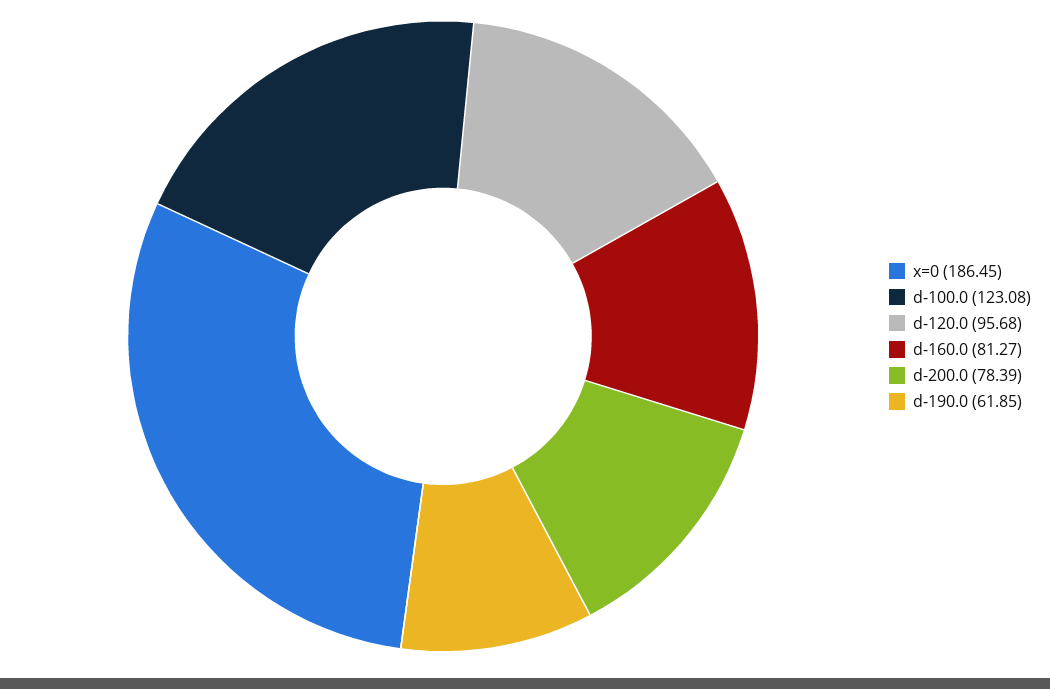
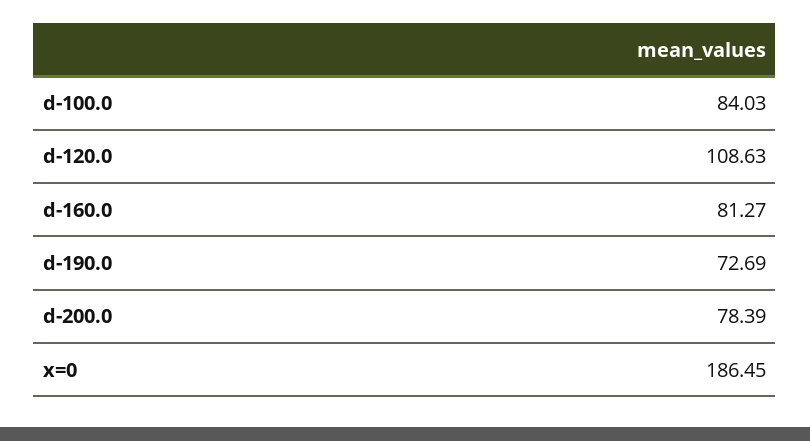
d-100.0: 123.08 -> 84.03
d-120.0: 95.68 -> 108.63
d-190.0: 61.85 -> 72.69

